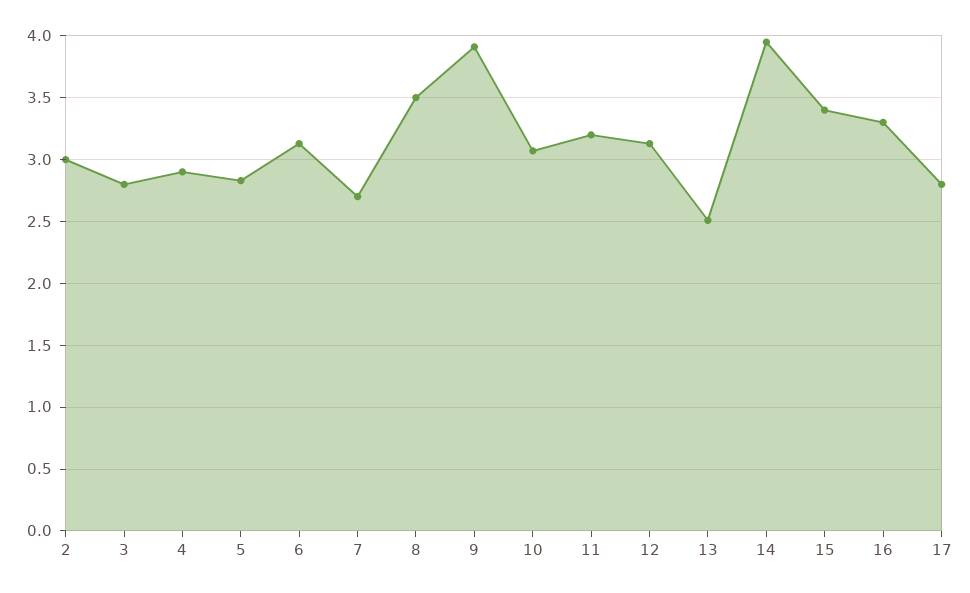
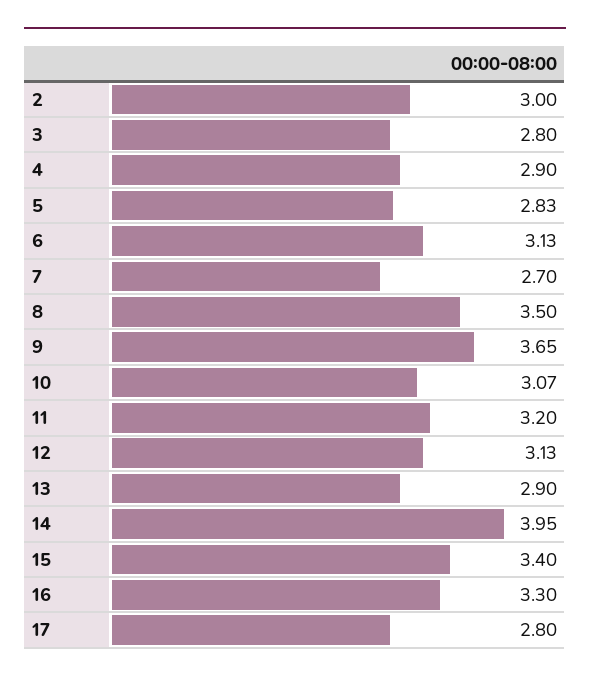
9: 3.9 -> 3.65
13: 2.5 -> 2.9

